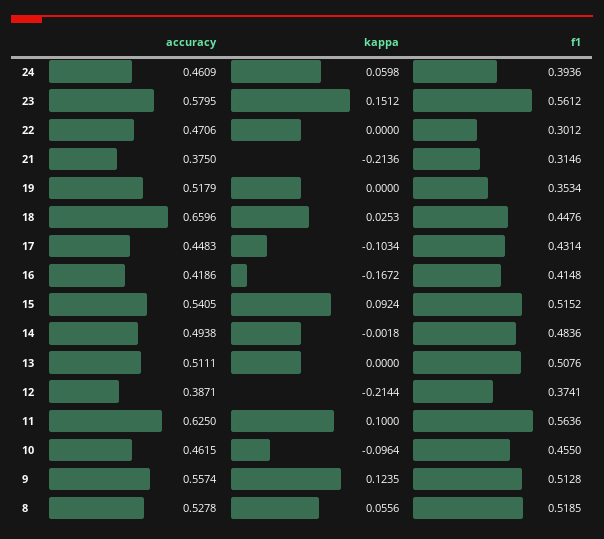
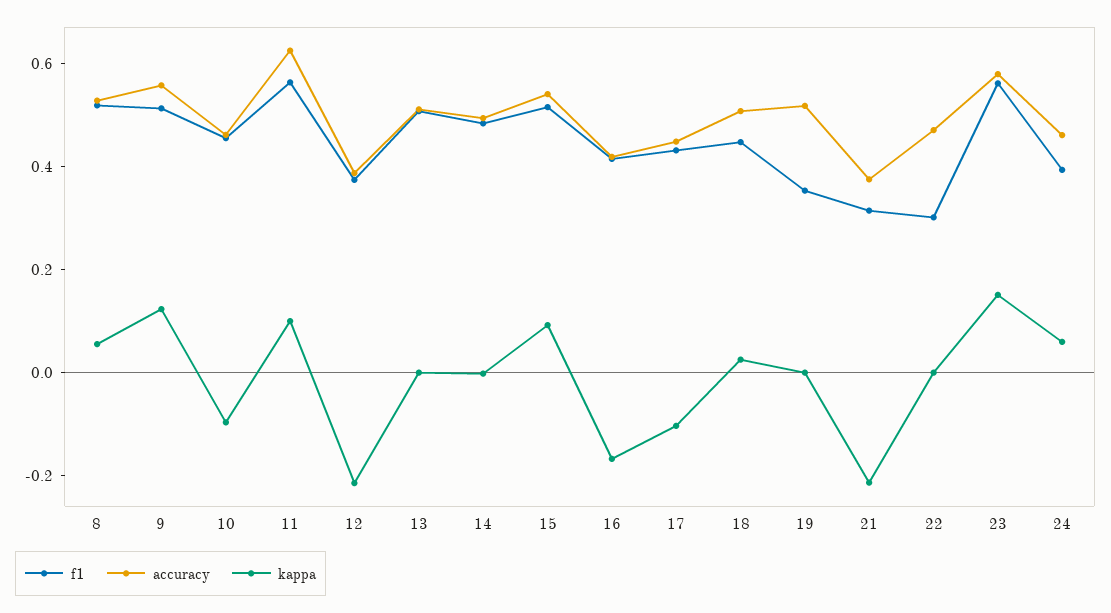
accuracy, 18: 0.6596 -> 0.5

